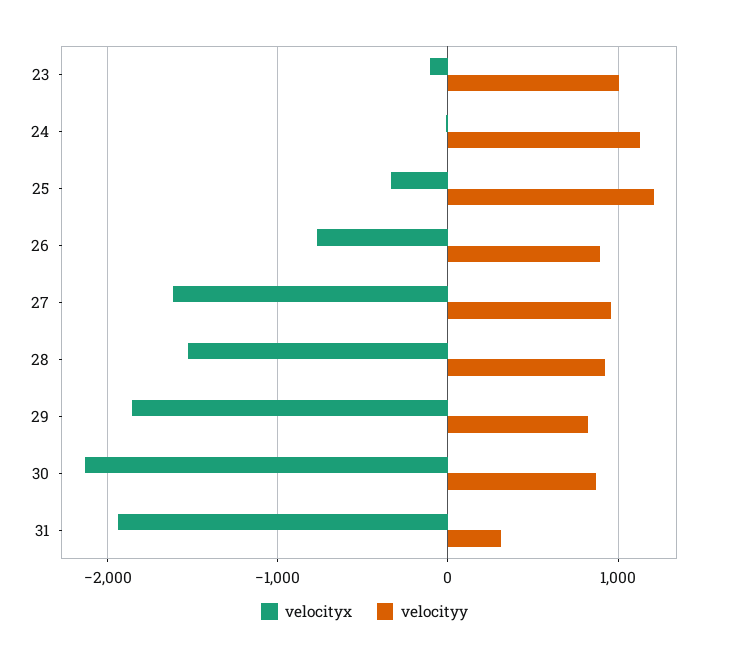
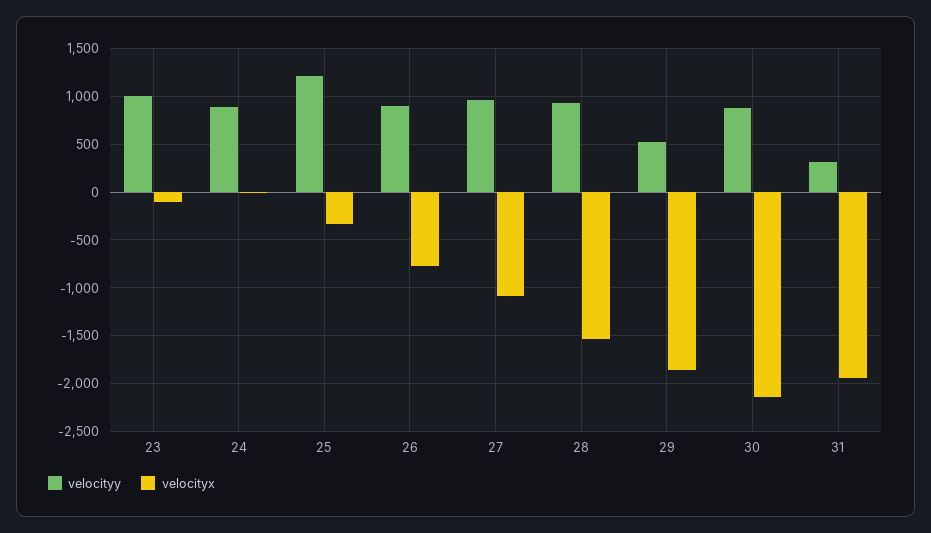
velocityy, 24: 1100 -> 900
velocityx, 27: -1600 -> -1100
velocityy, 29: 800 -> 500

